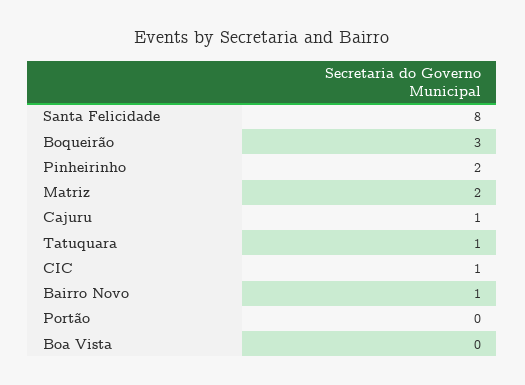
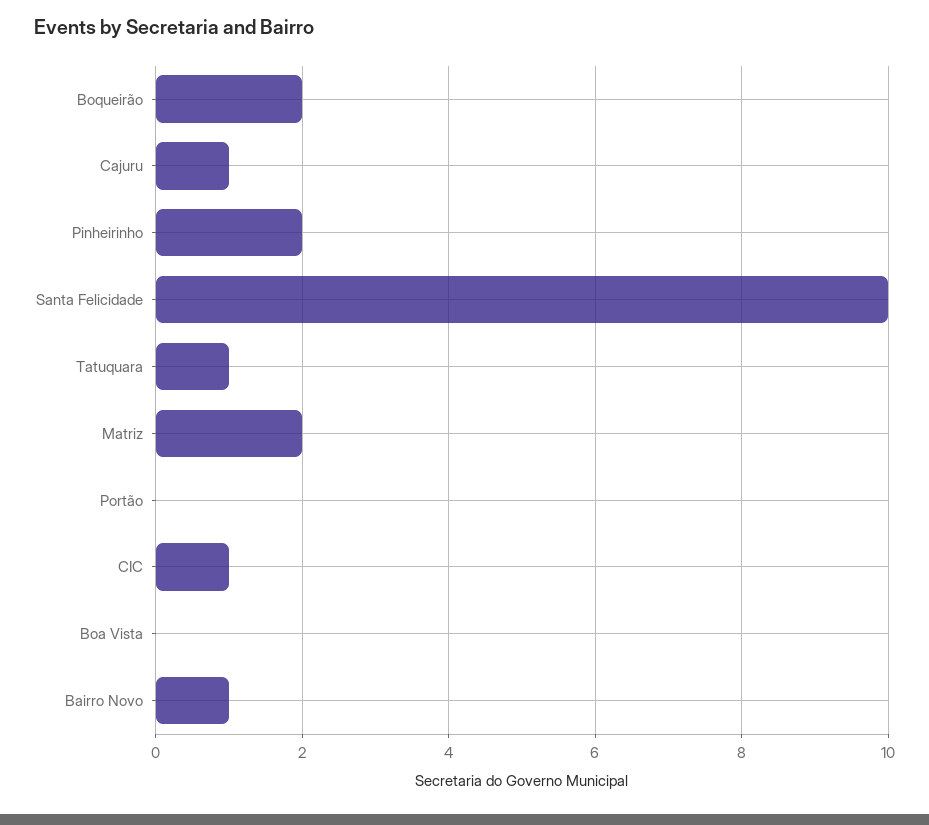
Santa Felicidade: 8 -> 10
Boqueirão: 3 -> 2

